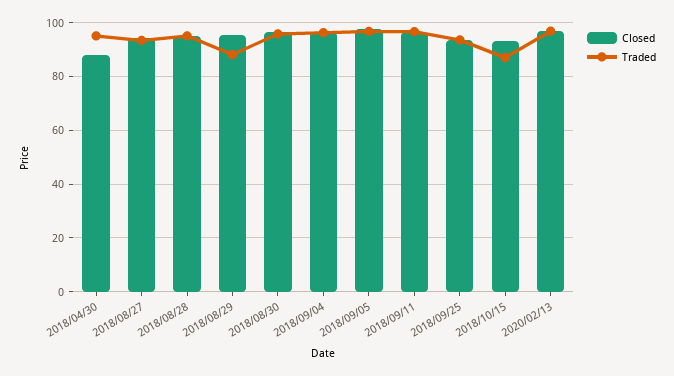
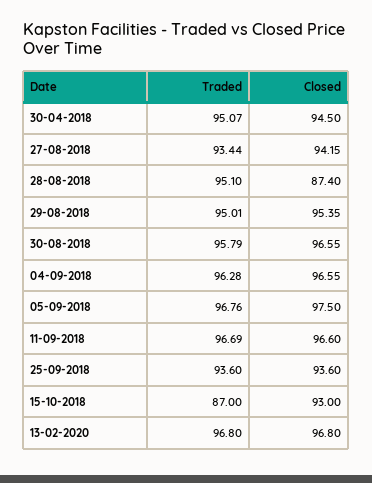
Closed, 2018/04/30: 87.5 -> 94.5
Closed, 2018/08/28: 95 -> 87.4
Traded, 2018/08/29: 87.5 -> 95.01

